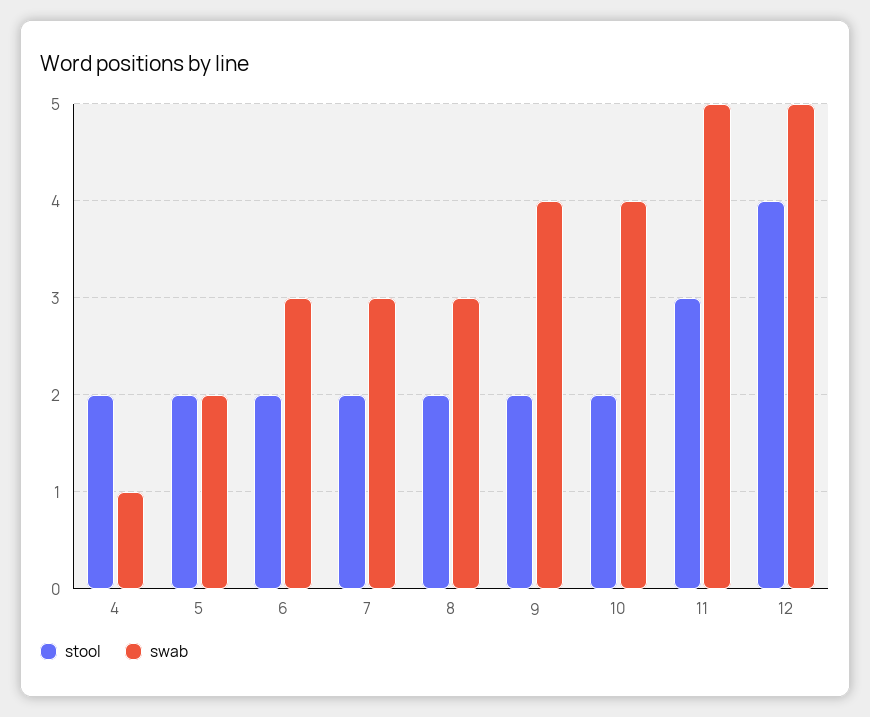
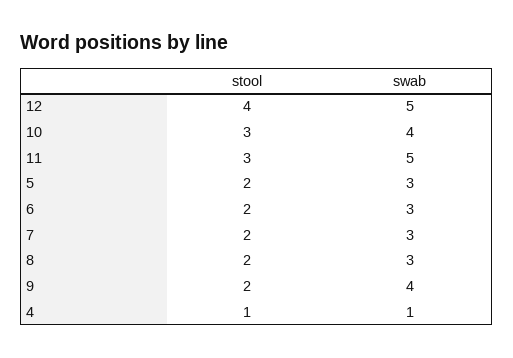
stool, 4: 2 -> 1
swab, 5: 2 -> 3
stool, 10: 2 -> 3

